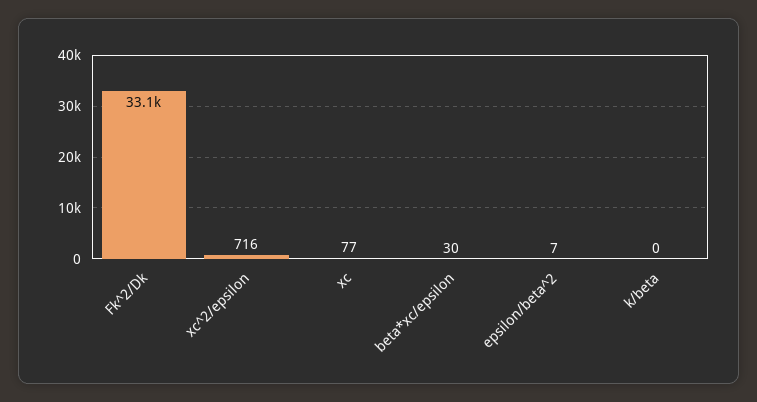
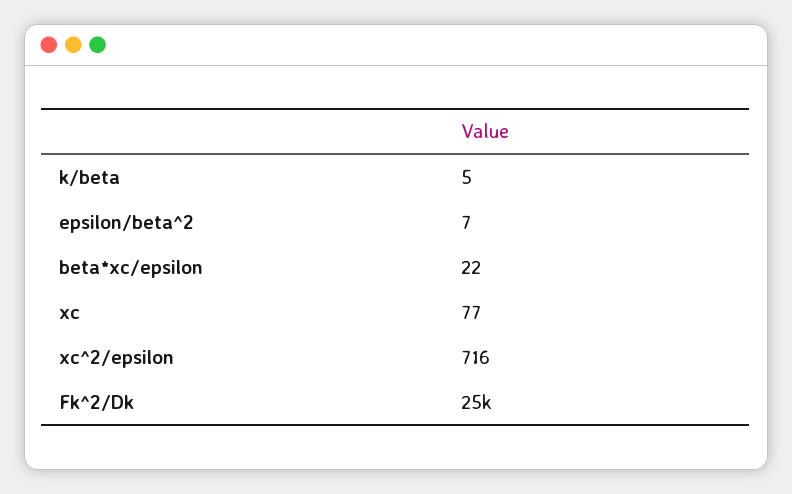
Fk^2/Dk: 33100 -> 25000
beta*xc/epsilon: 30 -> 22
k/beta: 0 -> 5

